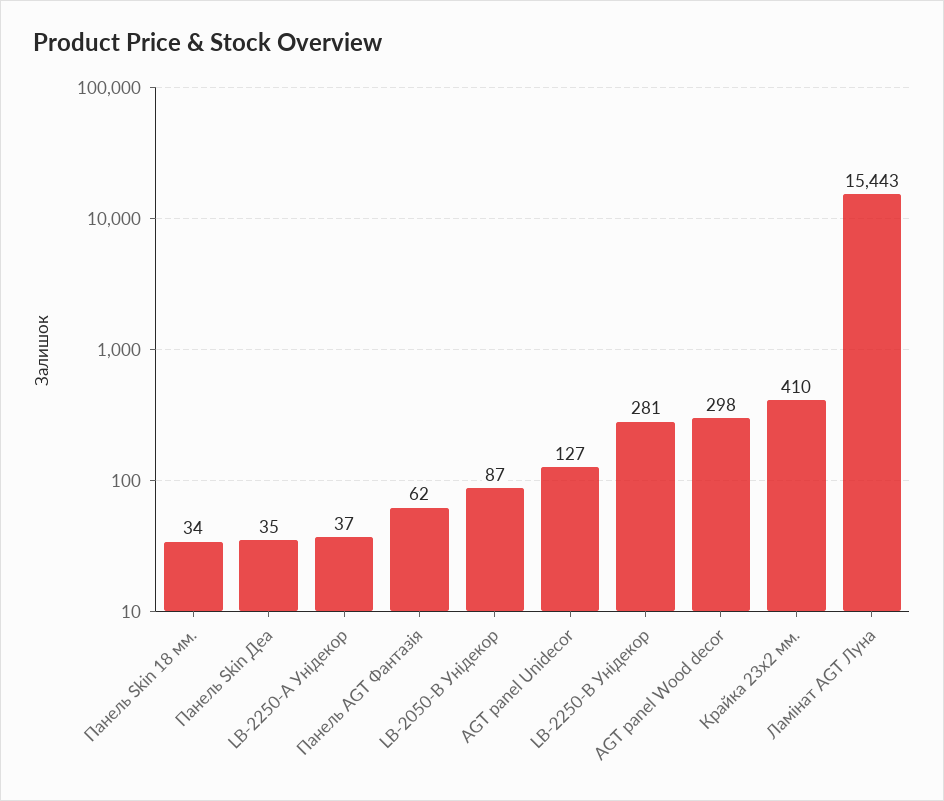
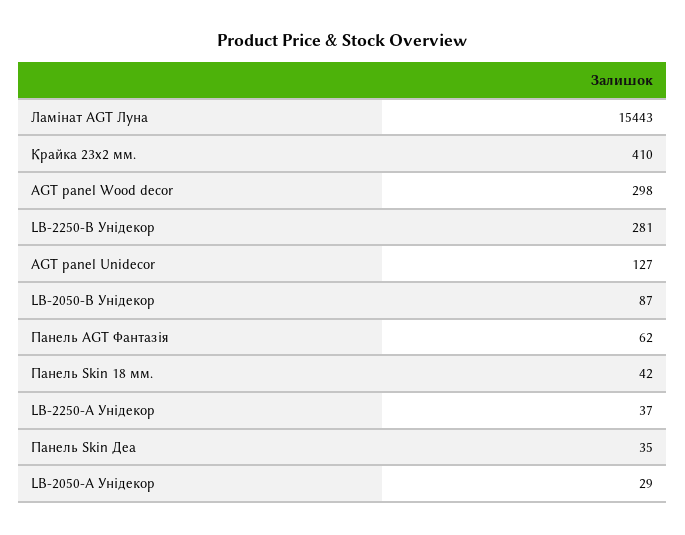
Панель Skin 18 мм.: 34 -> 42
LB-2050-А Унідекор: none -> 29

